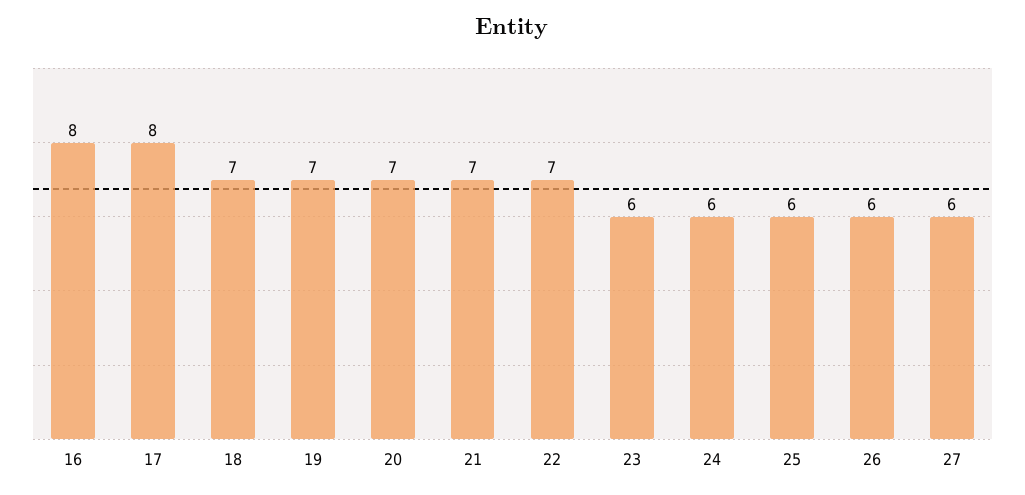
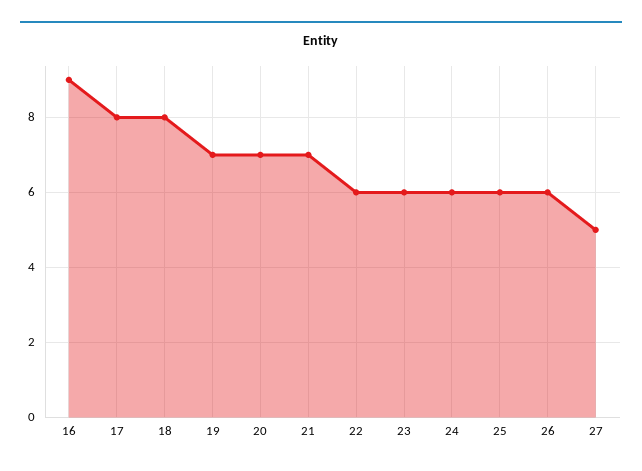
16: 8 -> 9
18: 7 -> 8
22: 7 -> 6
27: 6 -> 5

